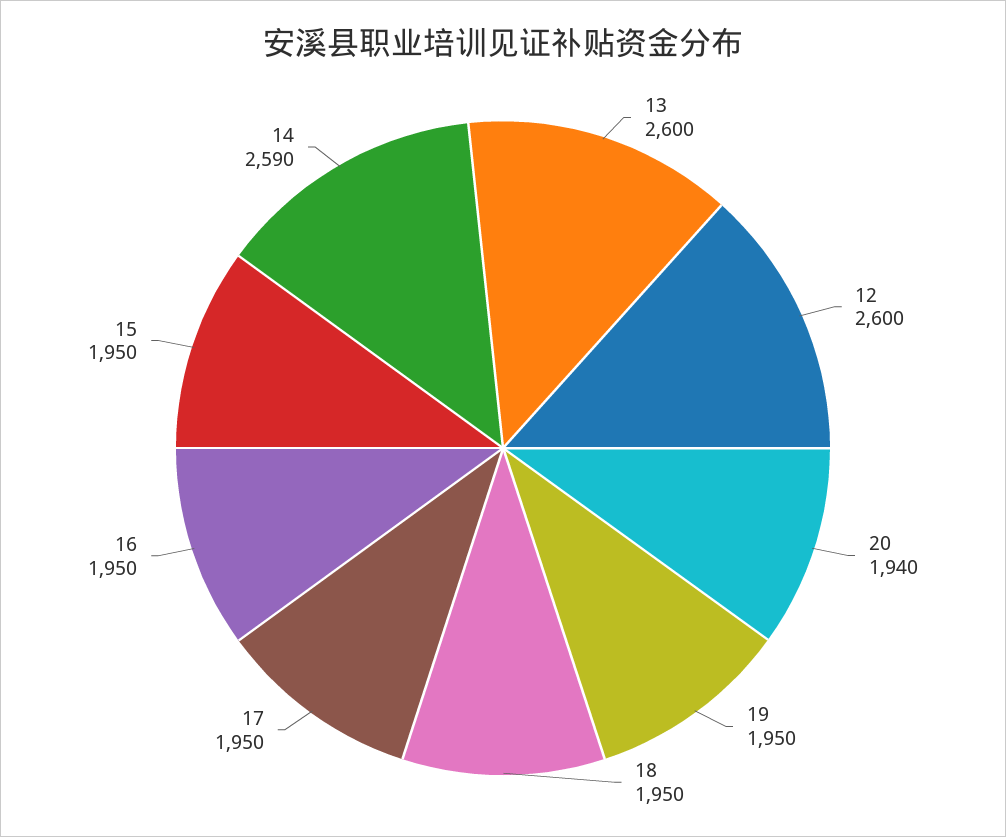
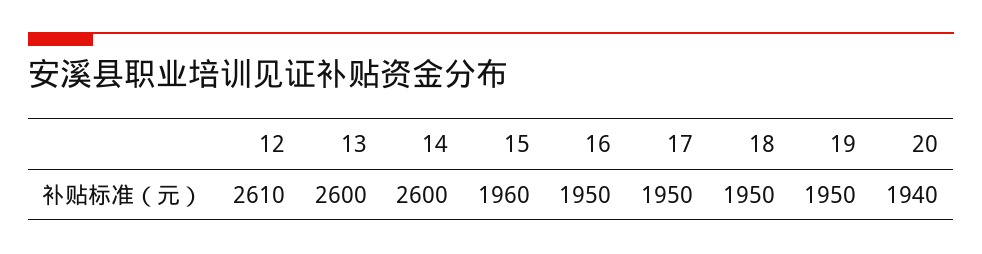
12: 2600 -> 2610
15: 1950 -> 1960
14: 2590 -> 2600

